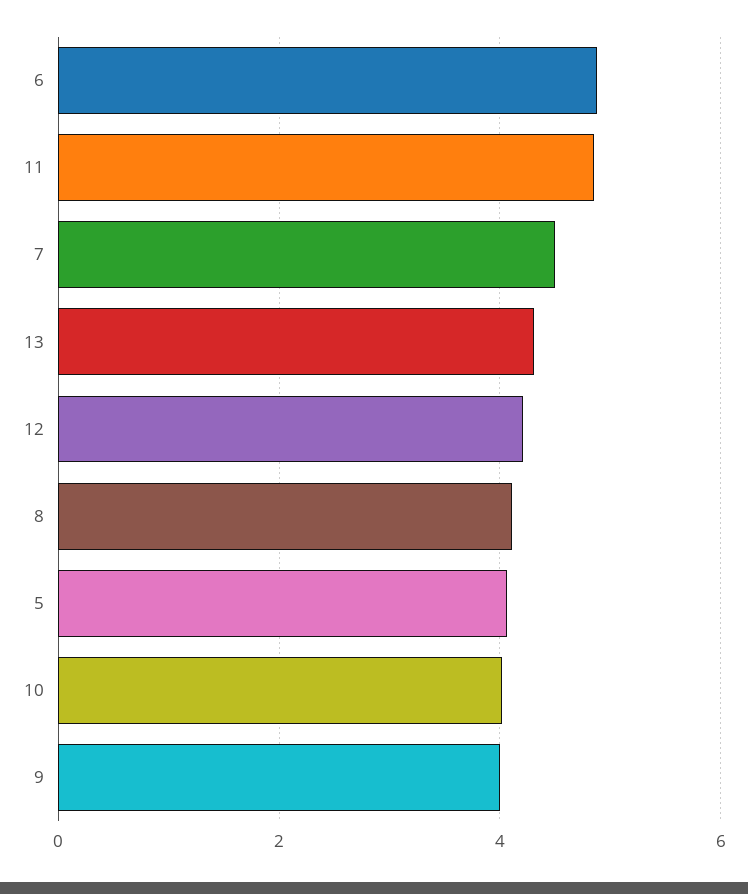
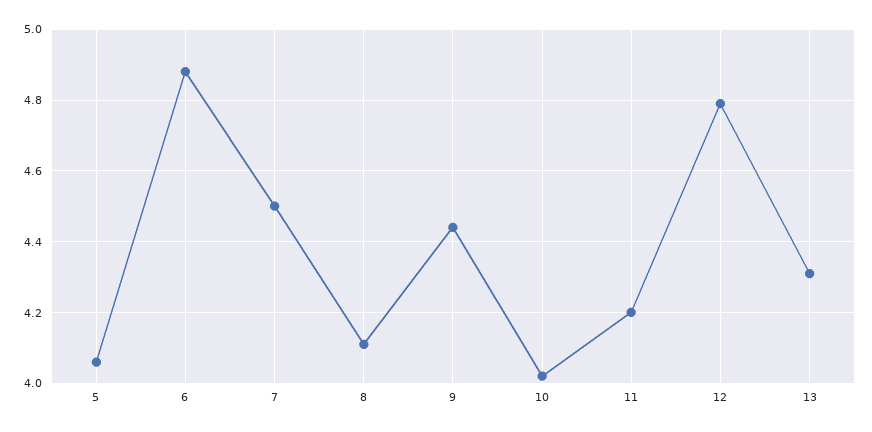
11: 4.8 -> 4.2
12: 4.2 -> 4.8
9: 4 -> 4.45

